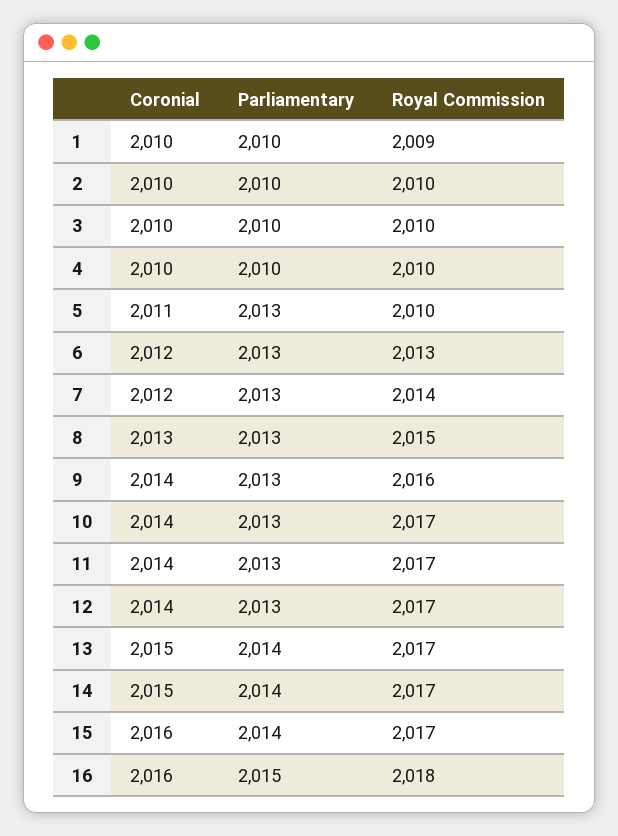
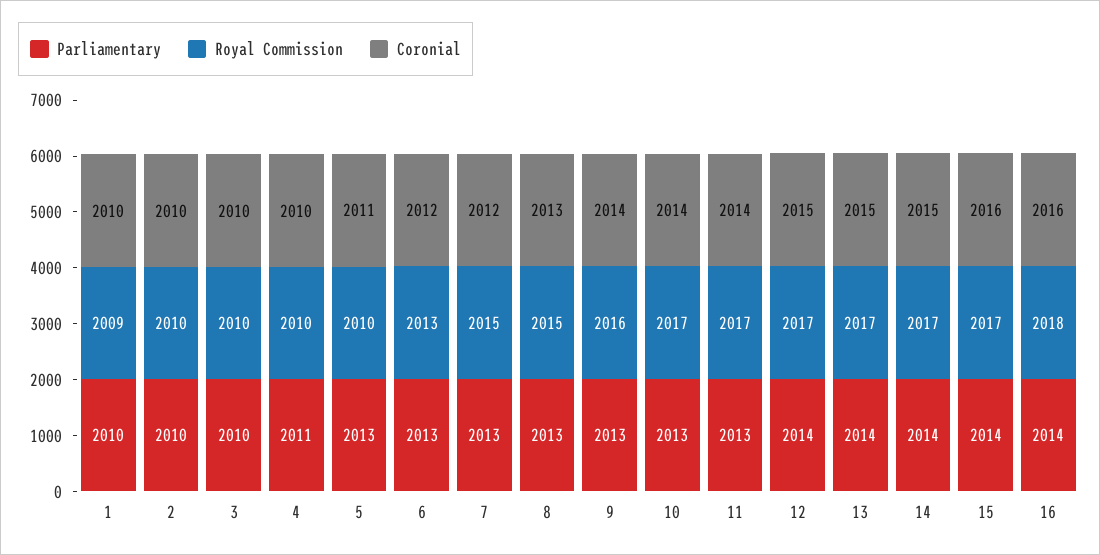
Parliamentary, 4: 2010 -> 2011
Royal Commission, 7: 2014 -> 2015
Coronial, 12: 2014 -> 2015
Parliamentary, 12: 2013 -> 2014
Parliamentary, 16: 2015 -> 2014

